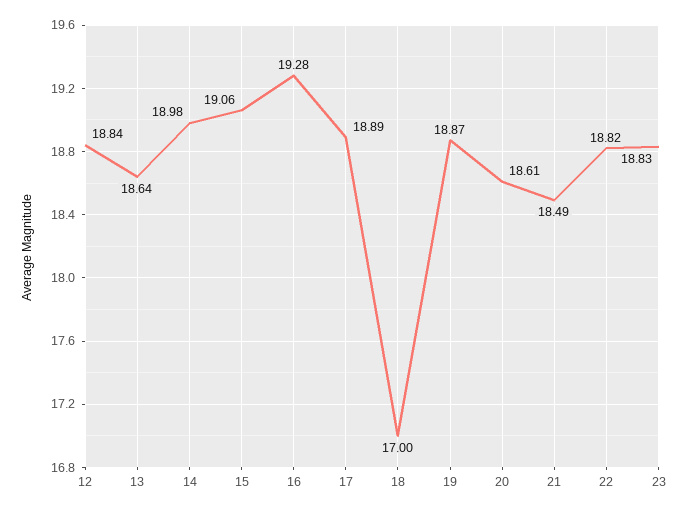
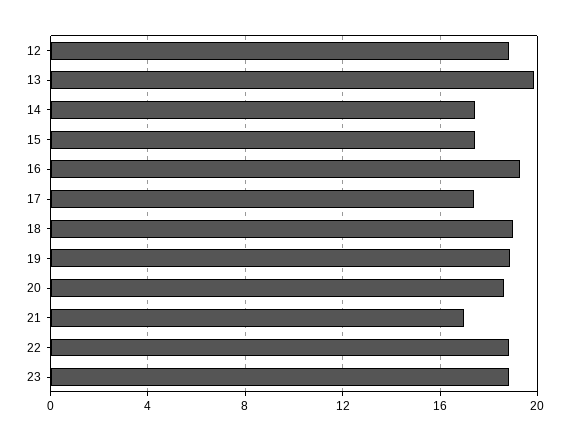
13: 18.64 -> 20
14: 18.98 -> 17.5
15: 19.06 -> 17.5
17: 18.89 -> 17.5
18: 17 -> 19
21: 18.49 -> 17

